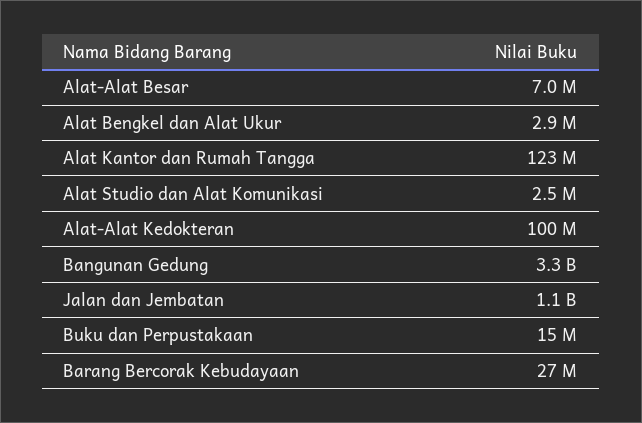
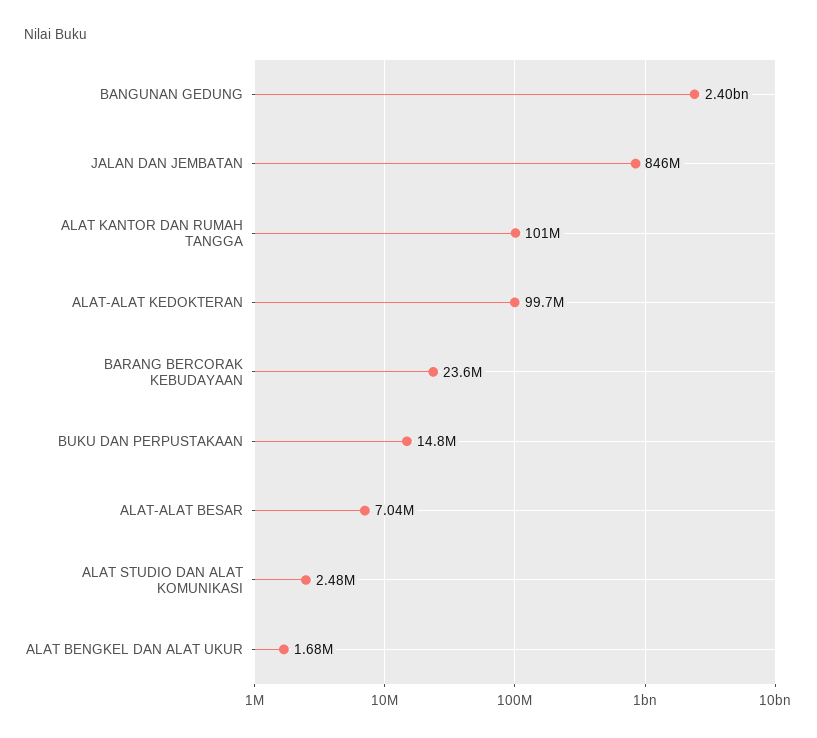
Alat Bengkel dan Alat Ukur: 2900000 -> 1680000
Alat Kantor dan Rumah Tangga: 123000000 -> 101000000
Bangunan Gedung: 3300000000 -> 2400000000
Jalan dan Jembatan: 1100000000 -> 846000000
Barang Bercorak Kebudayaan: 27000000 -> 23600000

